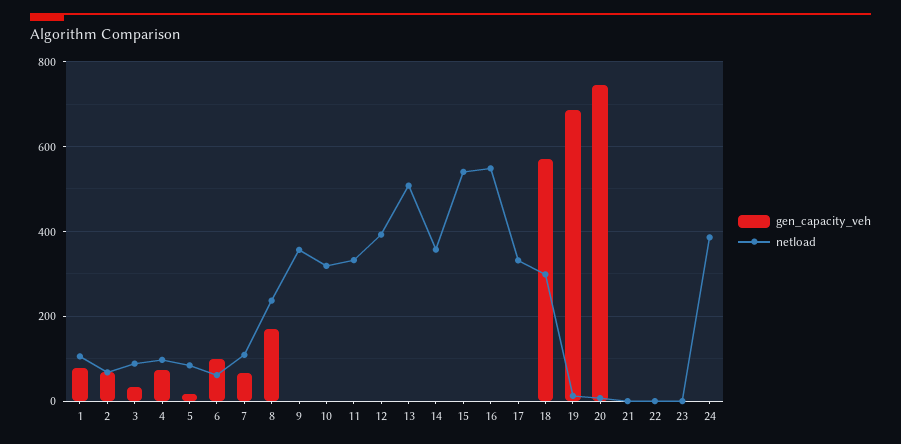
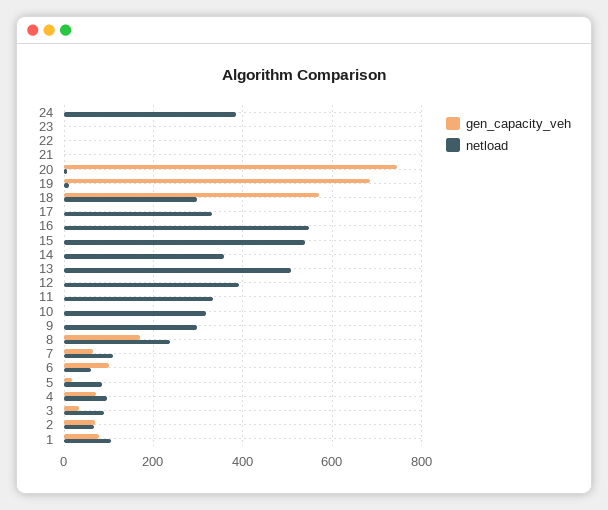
netload, 9: 360 -> 300

